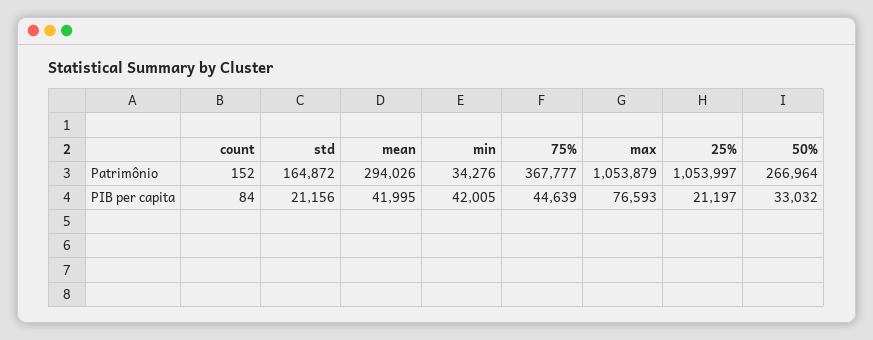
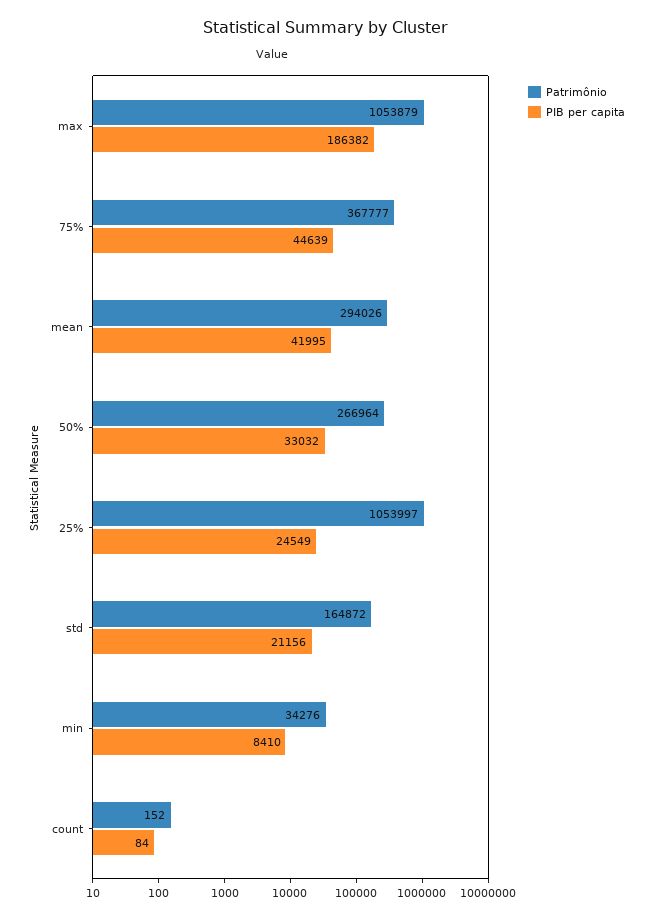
PIB per capita, min: 42005 -> 8410
PIB per capita, max: 76593 -> 186382
PIB per capita, 25%: 21197 -> 24549

